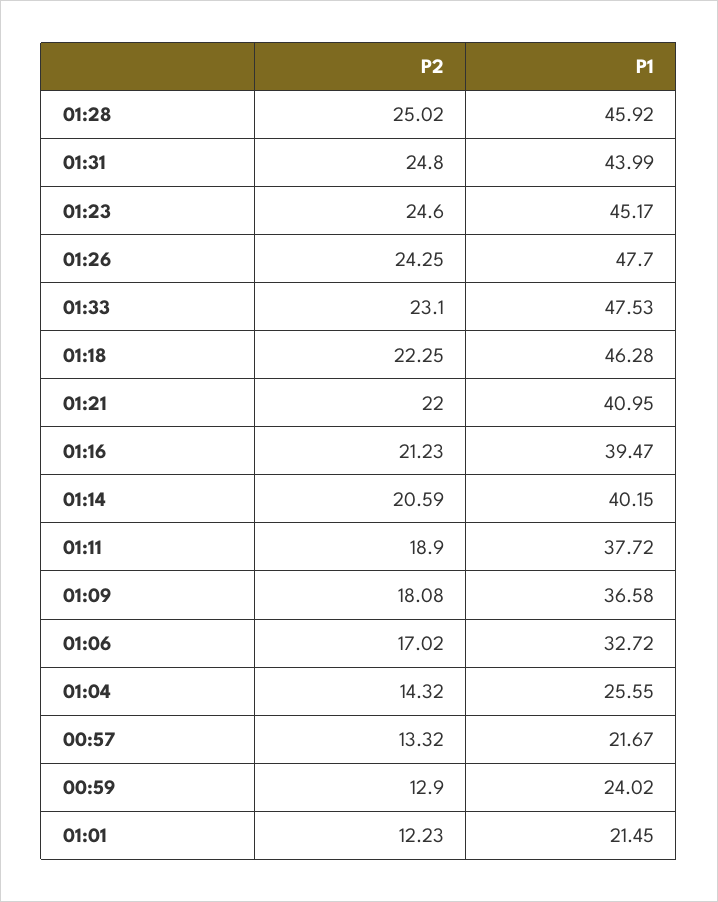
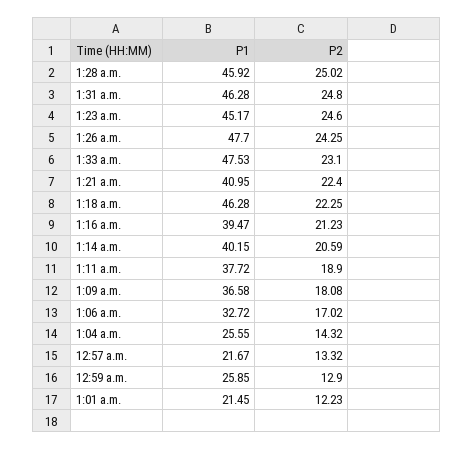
P1, 01:31: 43.99 -> 46.28
P2, 01:21: 22 -> 22.4
P1, 00:59: 24.02 -> 25.85

